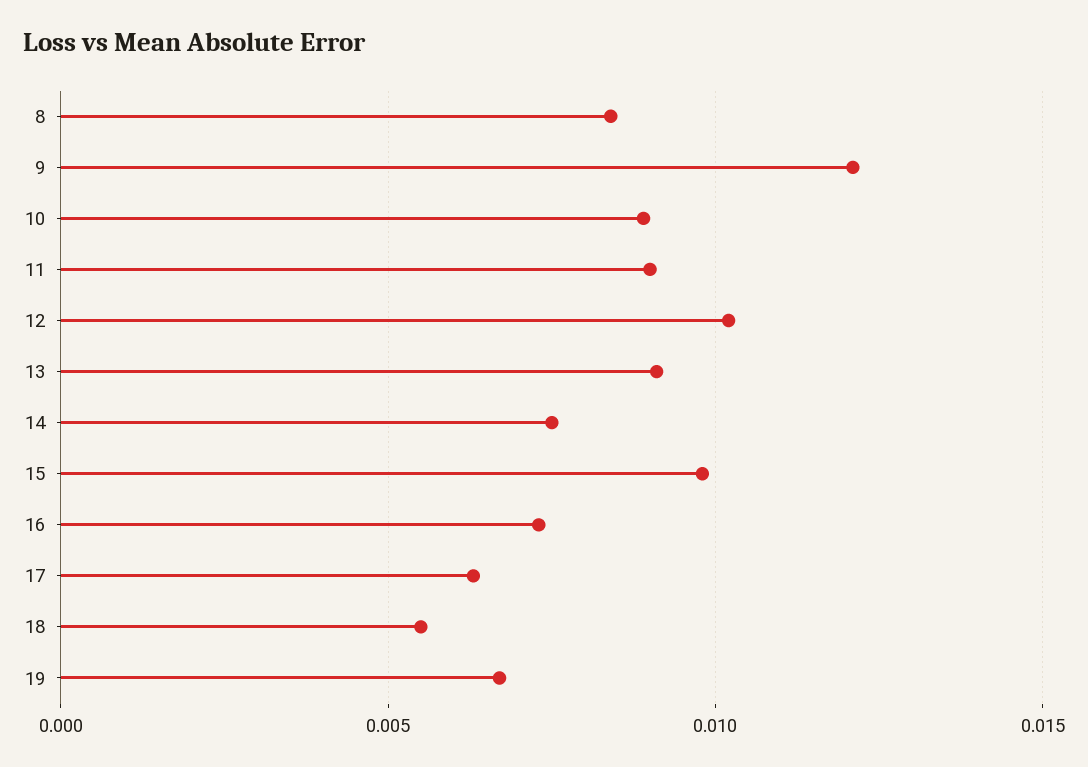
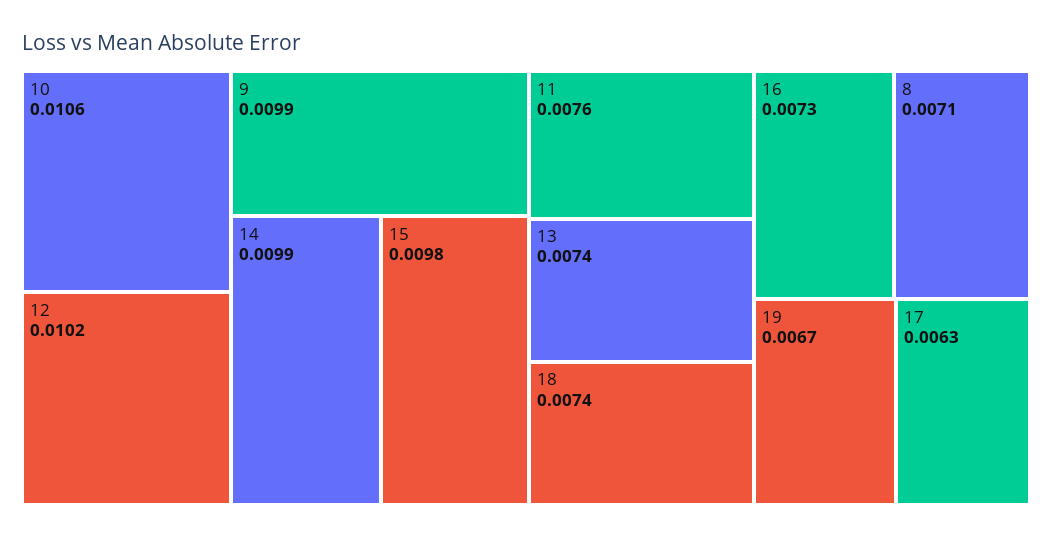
8: 0.0085 -> 0.0071
9: 0.012 -> 0.0099
10: 0.009 -> 0.0106
11: 0.009 -> 0.0076
13: 0.009 -> 0.0074
14: 0.0075 -> 0.0099
18: 0.0055 -> 0.0074

